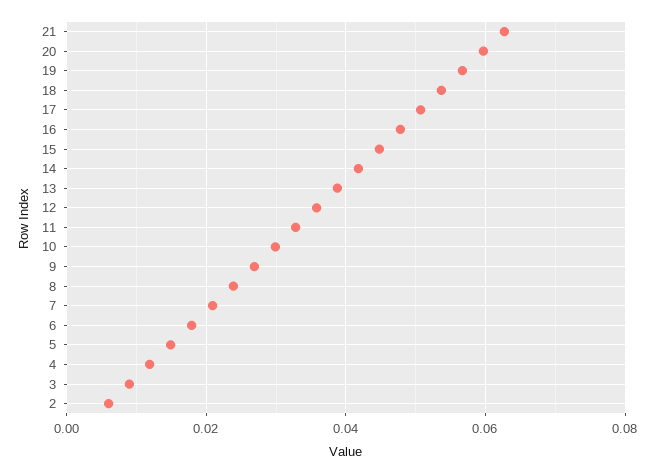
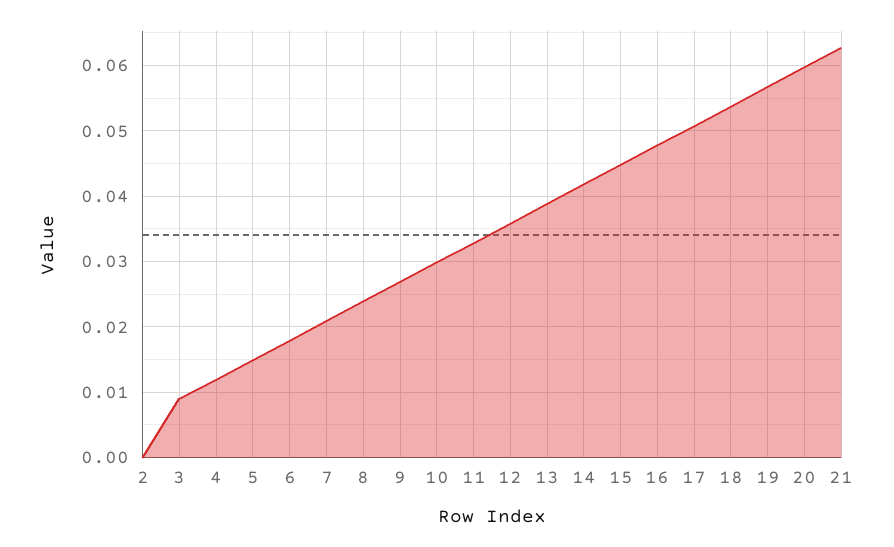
2: 0.006 -> 0

